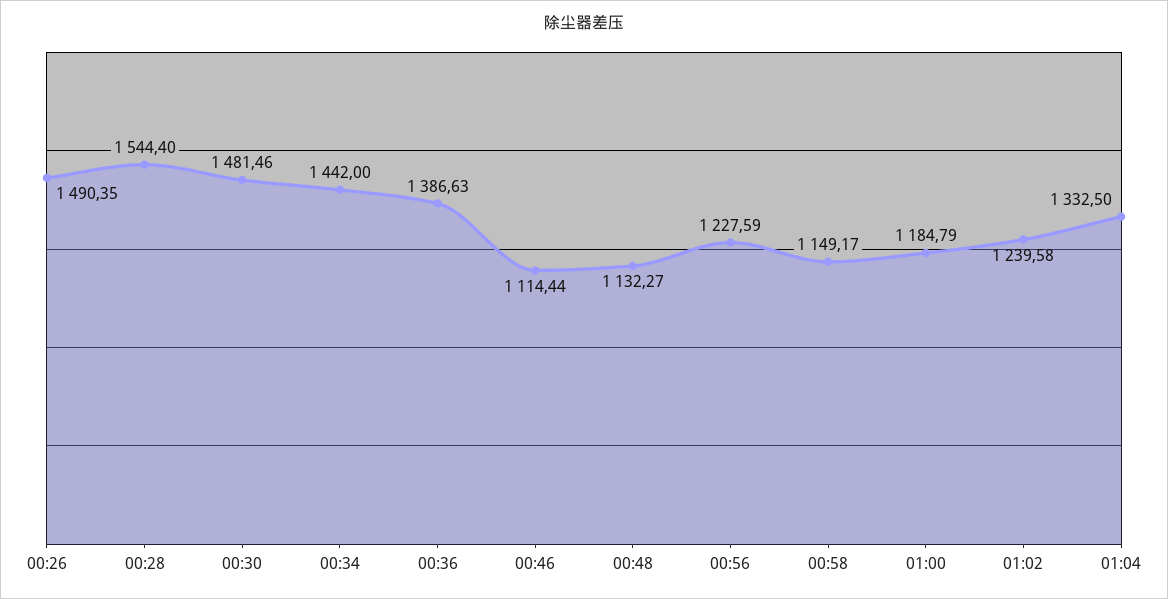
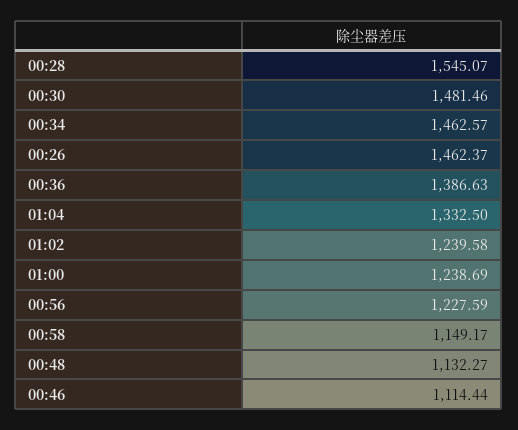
00:26: 1490.35 -> 1462.37
00:28: 1544.4 -> 1545.07
00:34: 1442 -> 1462.57
01:00: 1184.79 -> 1238.69

